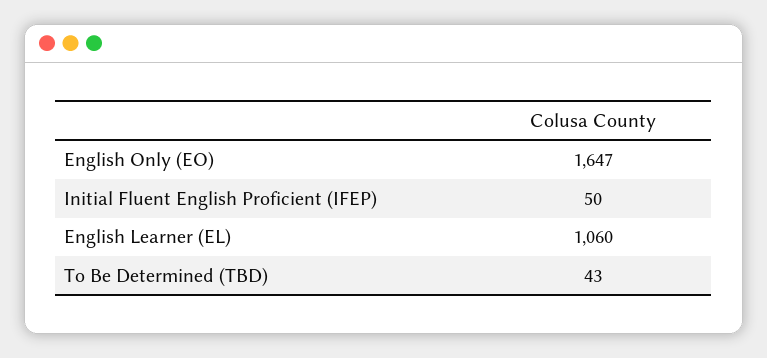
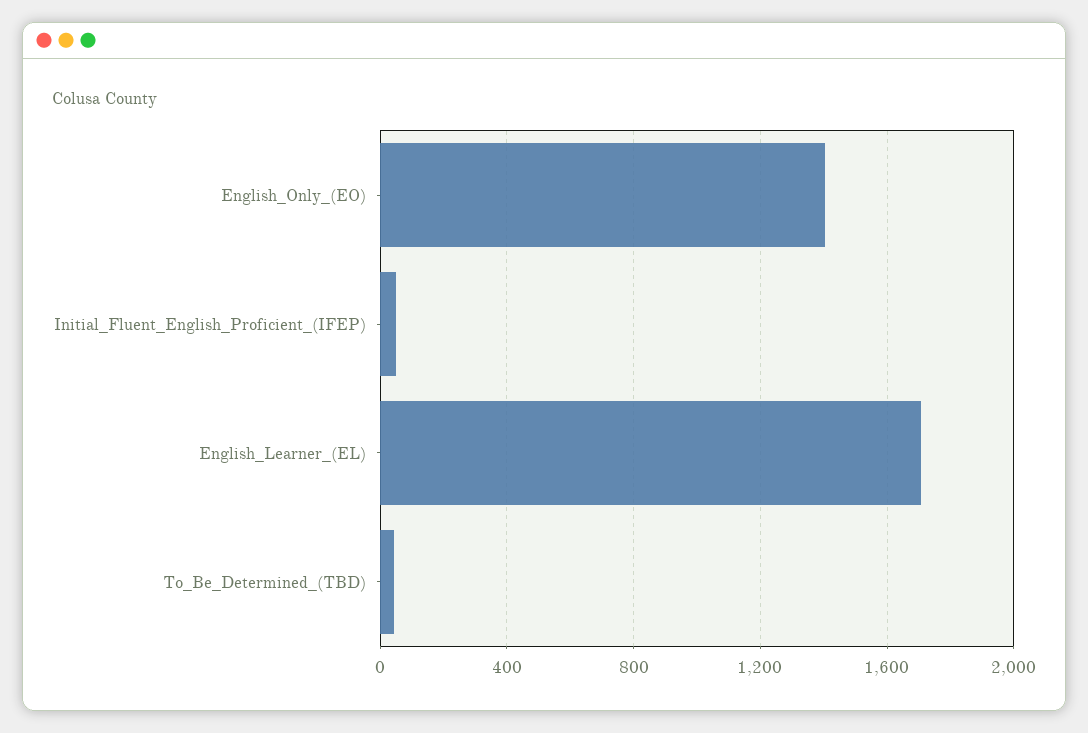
English Only (EO): 1647 -> 1400
English Learner (EL): 1060 -> 1700

